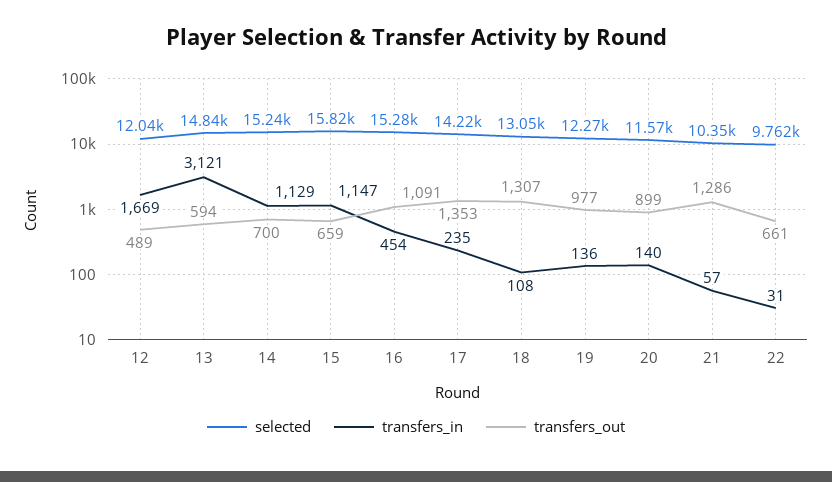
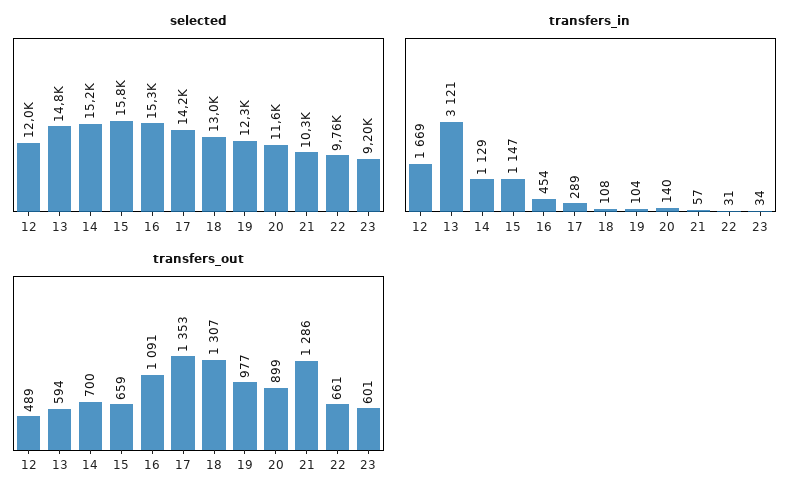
transfers_in, 17: 235 -> 289
transfers_in, 19: 136 -> 104
selected, 23: none -> 9200
transfers_in, 23: none -> 34
transfers_out, 23: none -> 601

